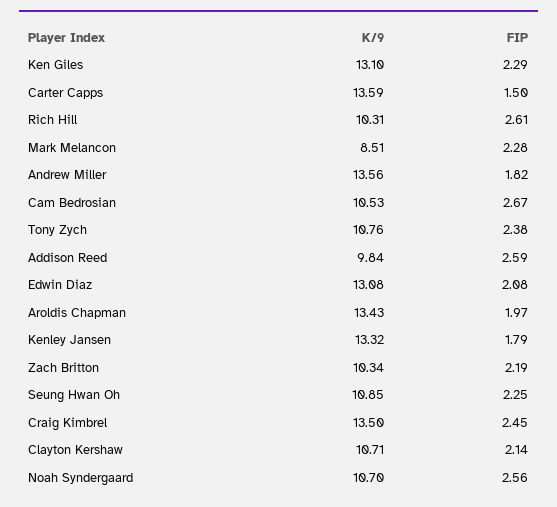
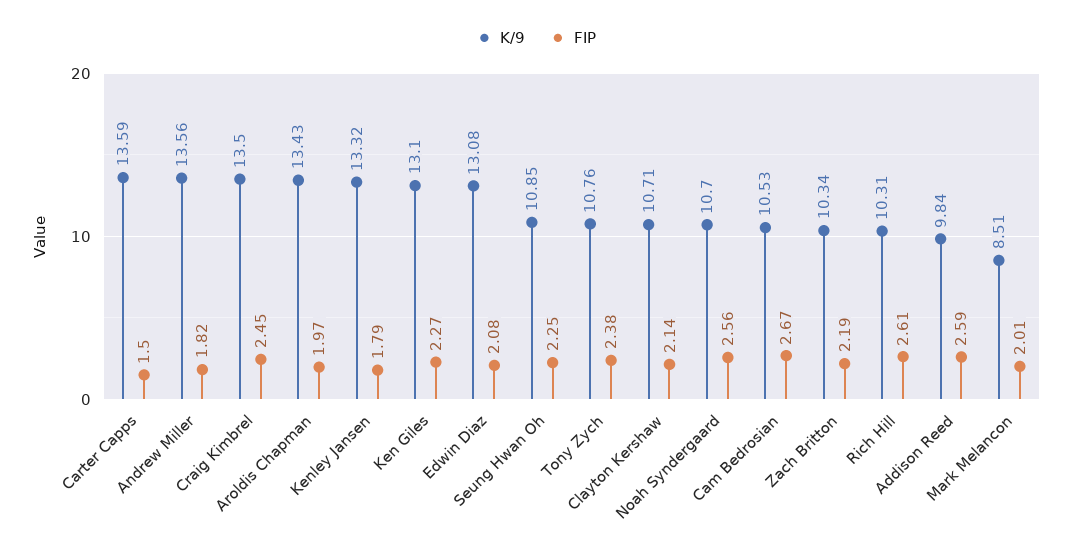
FIP, Ken Giles: 2.29 -> 2.27
FIP, Mark Melancon: 2.28 -> 2.01

